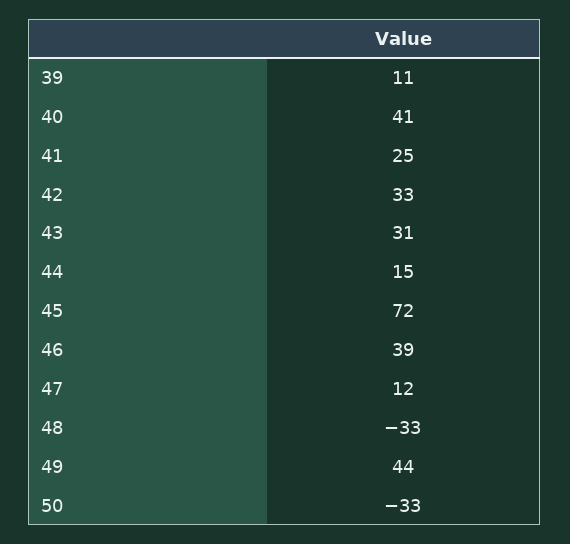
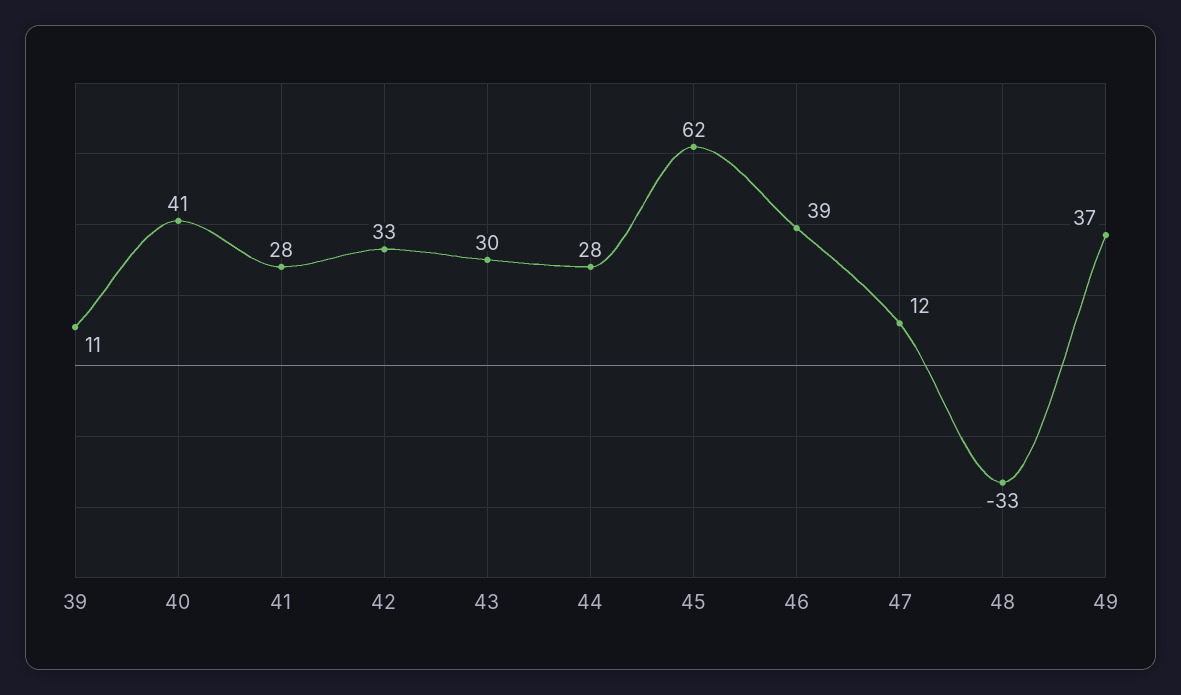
41: 25 -> 28
43: 31 -> 30
44: 15 -> 28
45: 72 -> 62
49: 44 -> 37
50: -33 -> none

